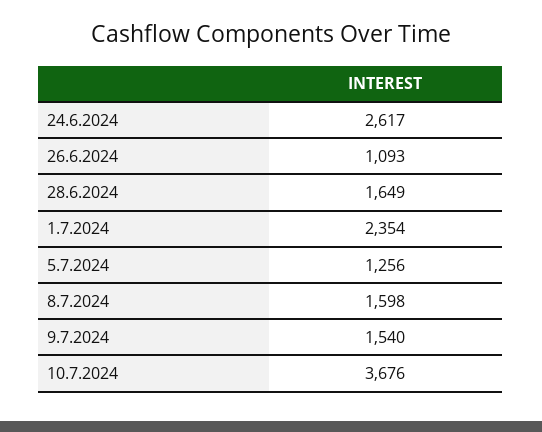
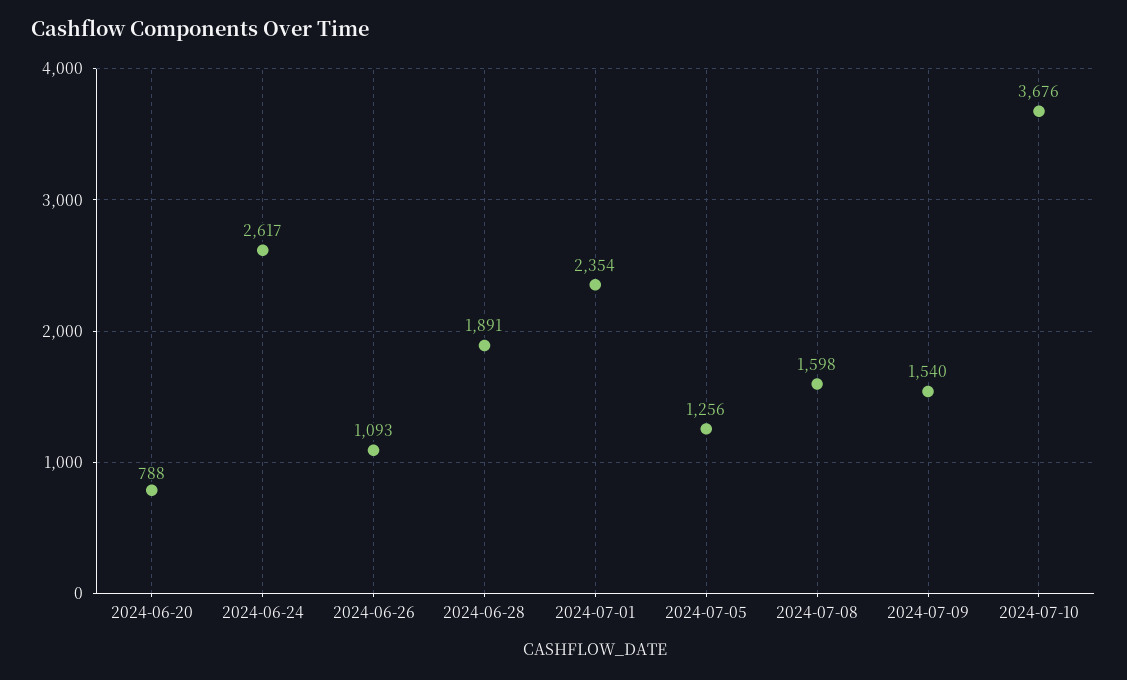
28.6.2024: 1649 -> 1891
2024-06-20: none -> 788

